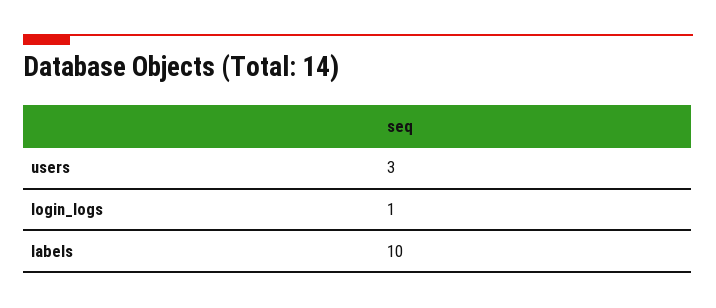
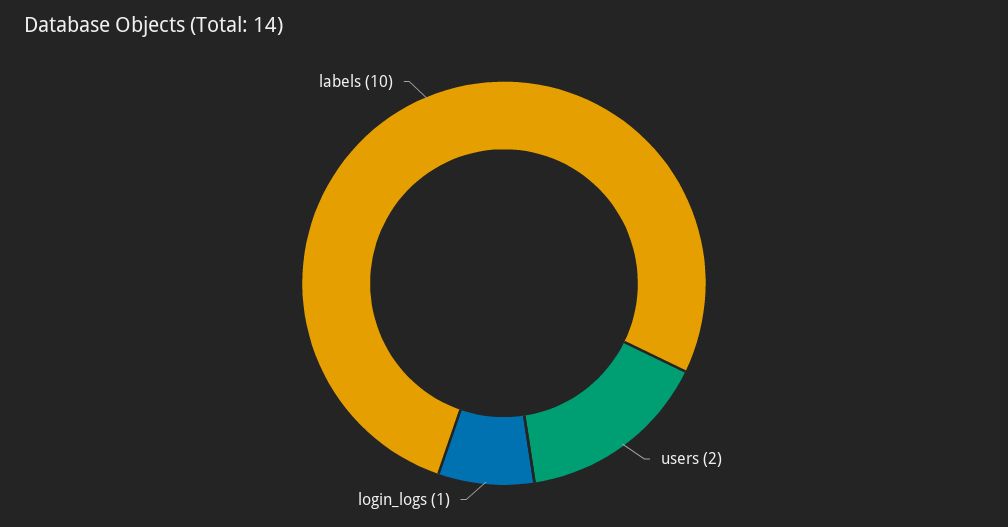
users: 3 -> 2

